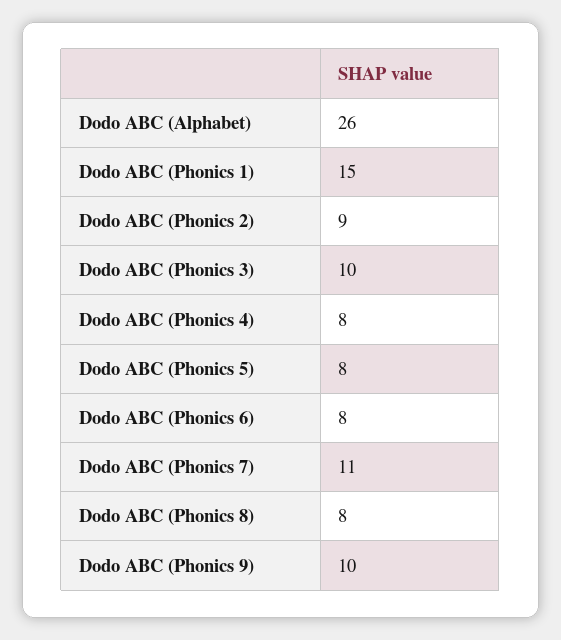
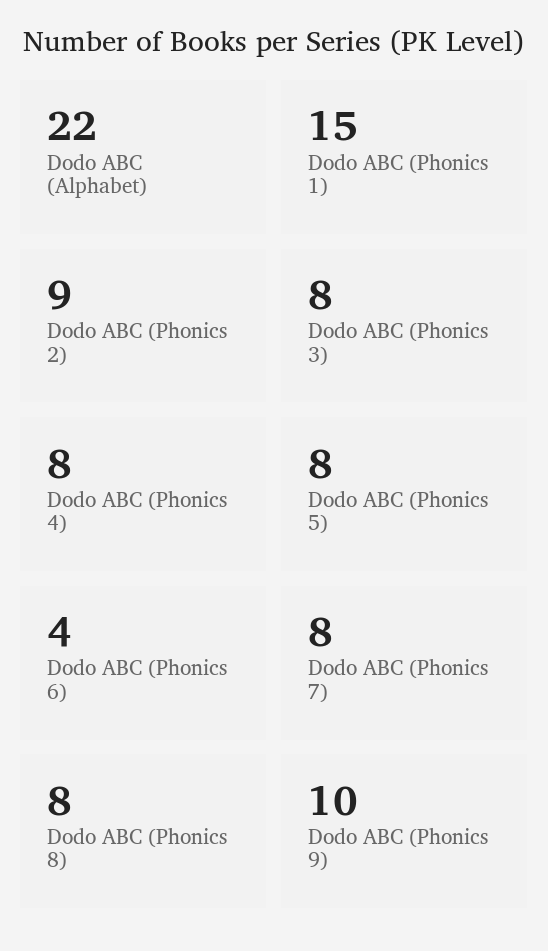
Dodo ABC (Alphabet): 26 -> 22
Dodo ABC (Phonics 3): 10 -> 8
Dodo ABC (Phonics 6): 8 -> 4
Dodo ABC (Phonics 7): 11 -> 8

